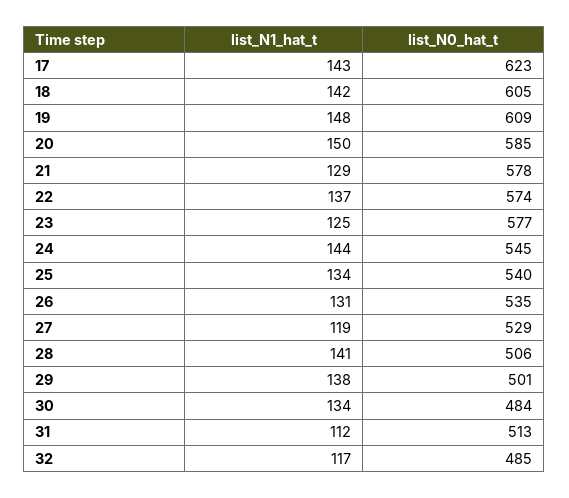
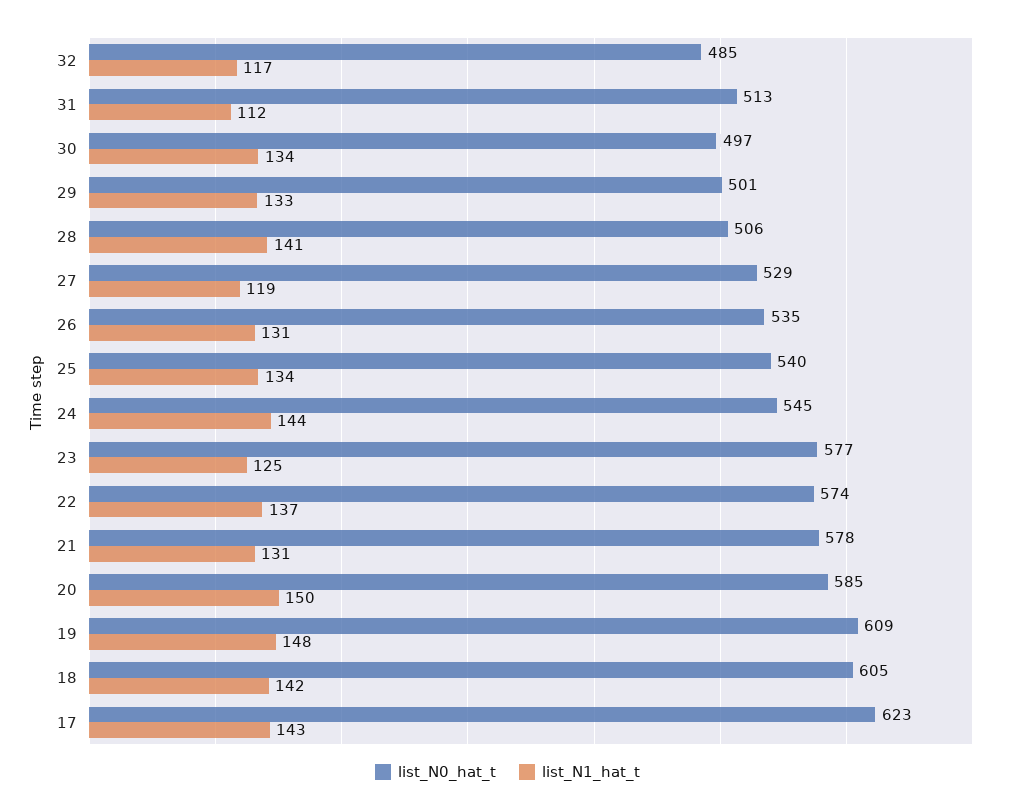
list_N1_hat_t, 21: 129 -> 131
list_N1_hat_t, 29: 138 -> 133
list_N0_hat_t, 30: 484 -> 497

